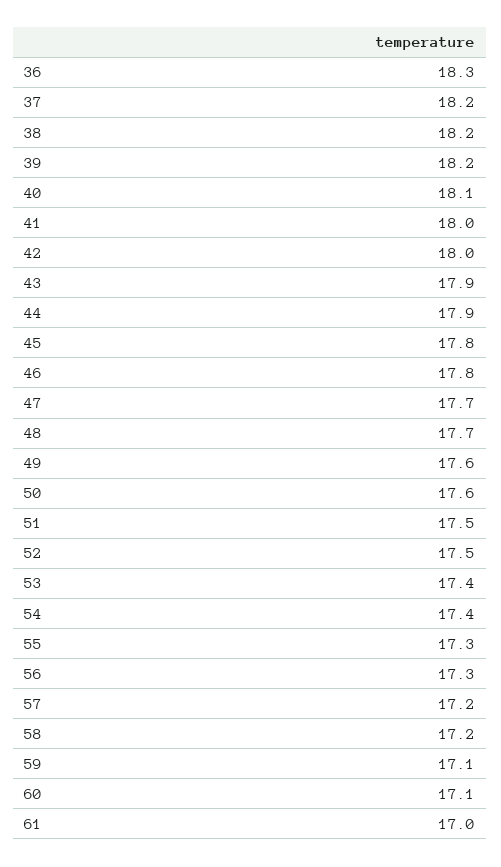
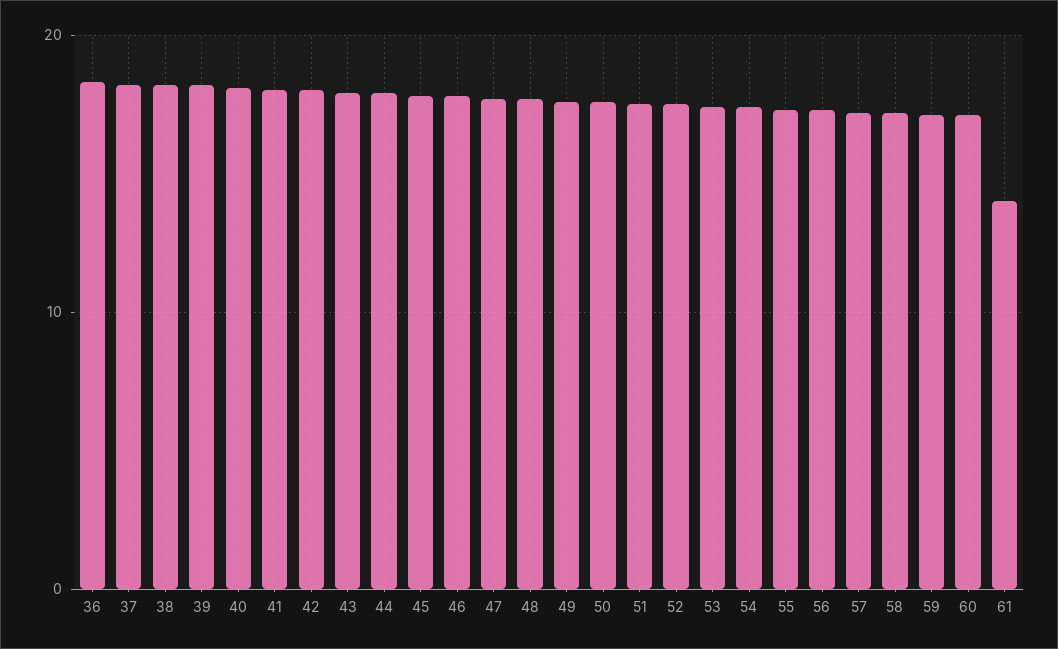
61: 17 -> 14

